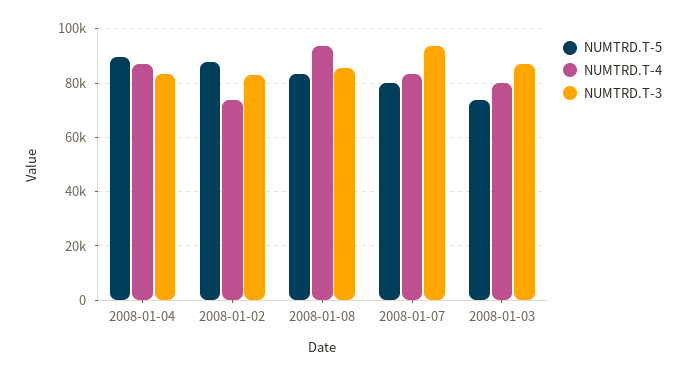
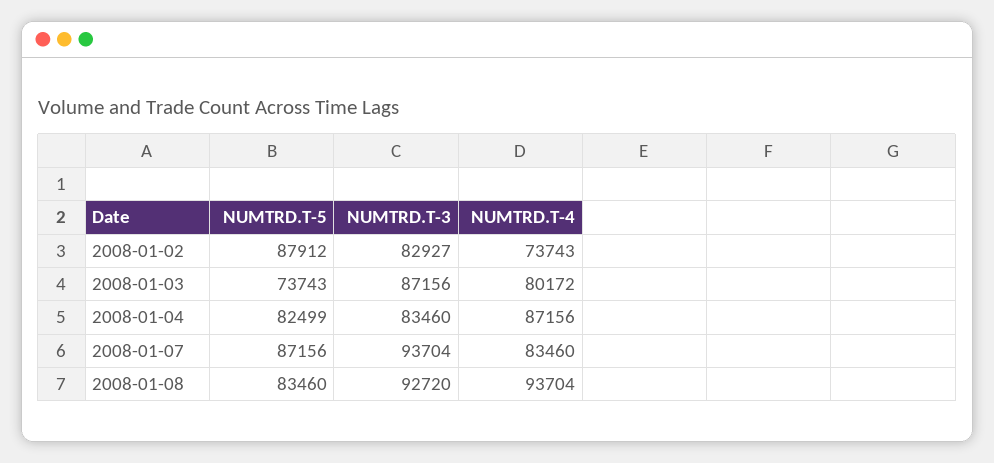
NUMTRD.T-5, 2008-01-04: 90000 -> 82499
NUMTRD.T-3, 2008-01-08: 85000 -> 92720
NUMTRD.T-5, 2008-01-07: 80000 -> 87156

